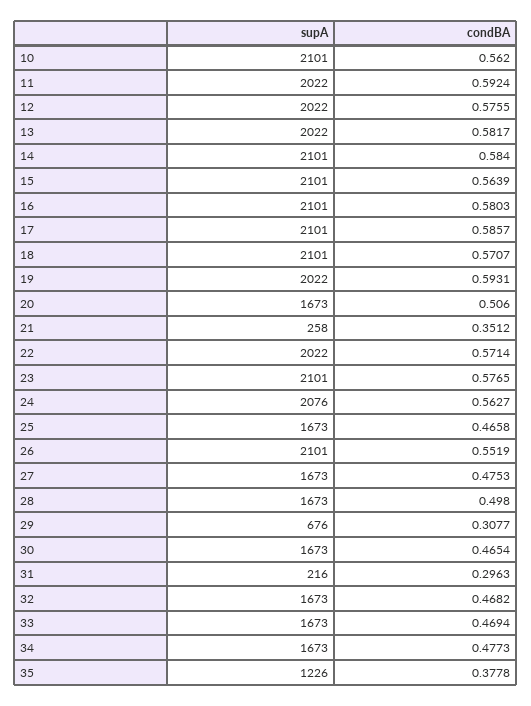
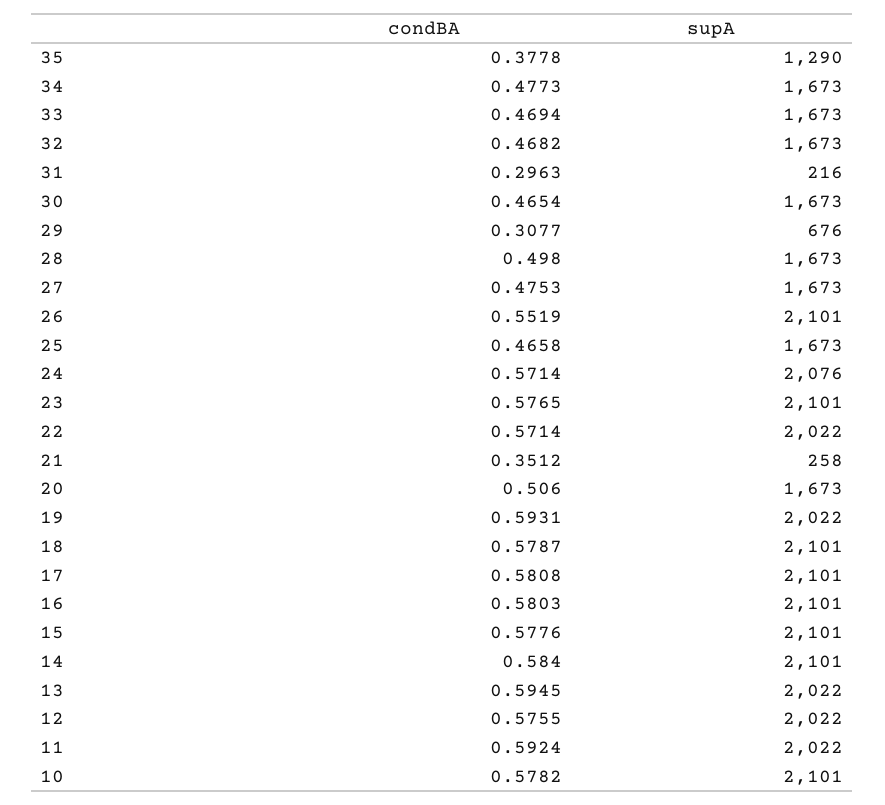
condBA, 10: 0.562 -> 0.5782
condBA, 13: 0.5817 -> 0.5945
condBA, 15: 0.5639 -> 0.5776
condBA, 17: 0.5857 -> 0.5808
condBA, 18: 0.5707 -> 0.5787
condBA, 24: 0.5627 -> 0.5714
supA, 35: 1226 -> 1290

